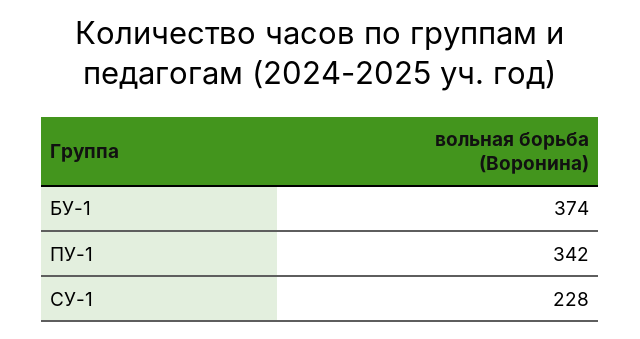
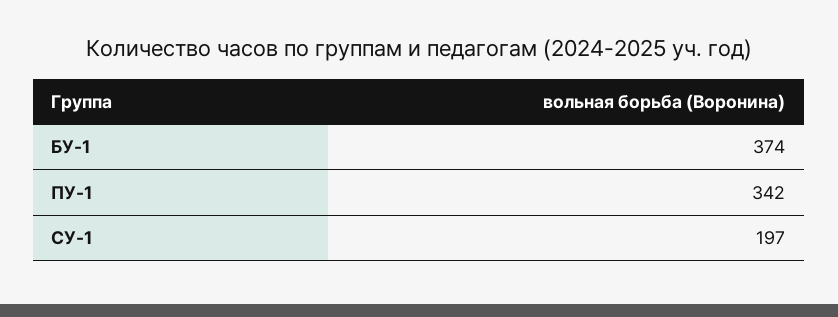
СУ-1: 228 -> 197

